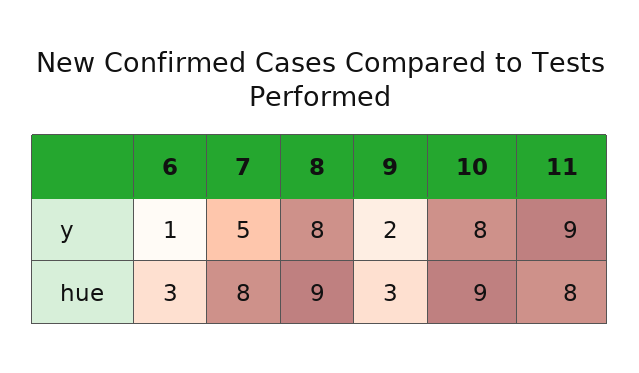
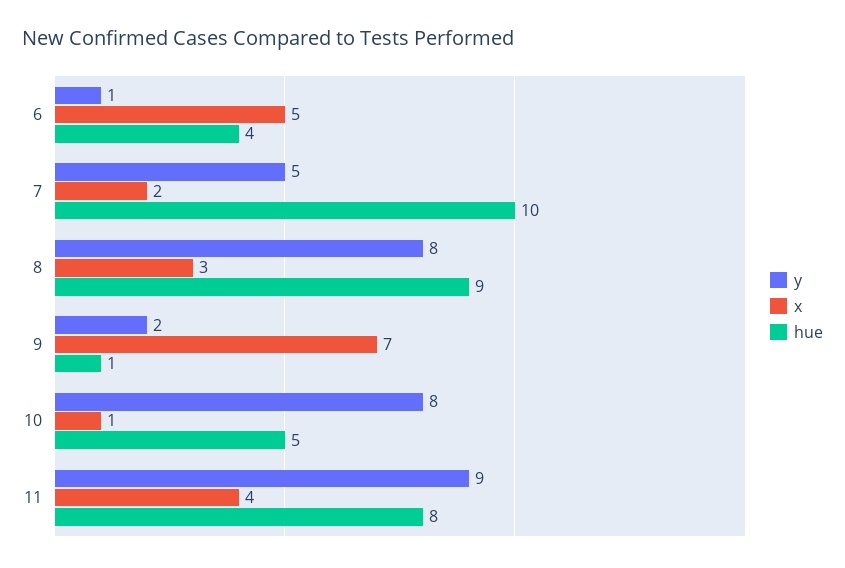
hue, 6: 3 -> 4
hue, 7: 8 -> 10
hue, 9: 3 -> 1
hue, 10: 9 -> 5
x, 6: none -> 5
x, 7: none -> 2
x, 8: none -> 3
x, 9: none -> 7
x, 10: none -> 1
x, 11: none -> 4

